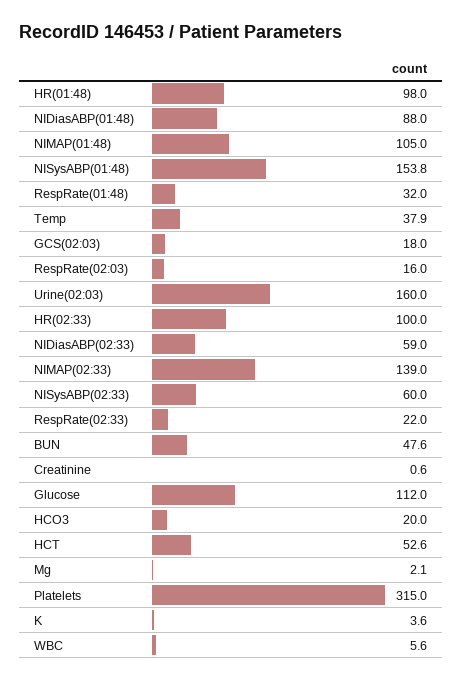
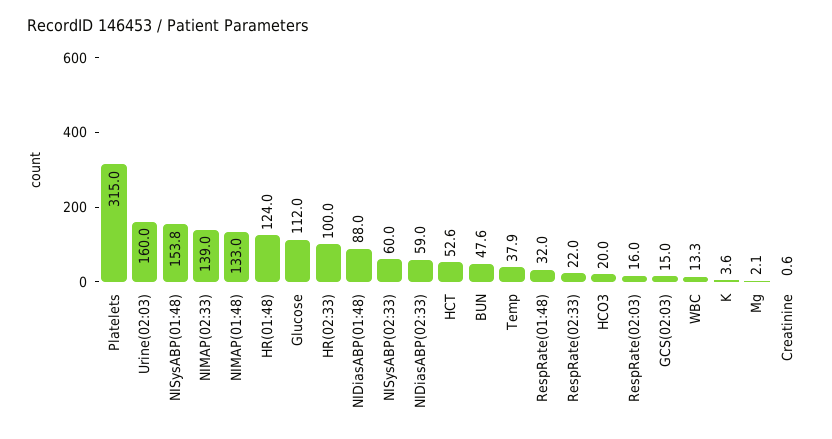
HR(01:48): 98 -> 124
NIMAP(01:48): 105 -> 133
GCS(02:03): 18 -> 15
WBC: 5.6 -> 13.3

